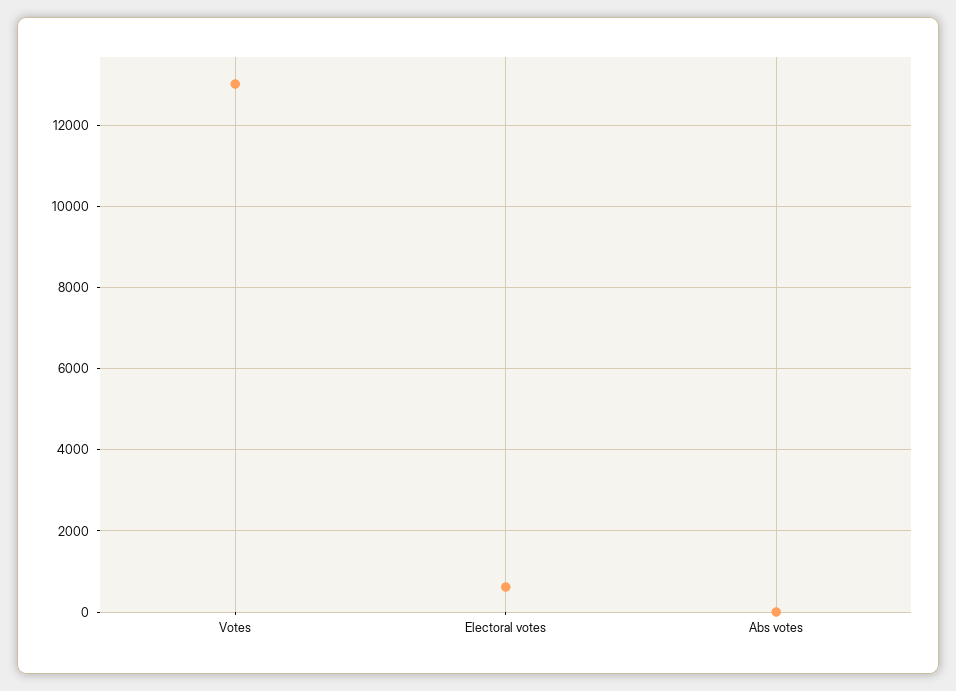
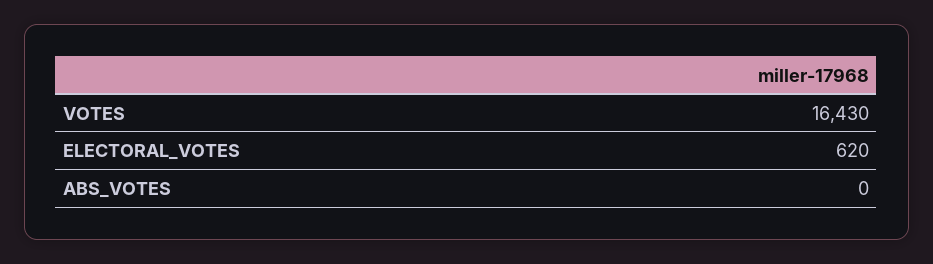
Votes: 13000 -> 16430

